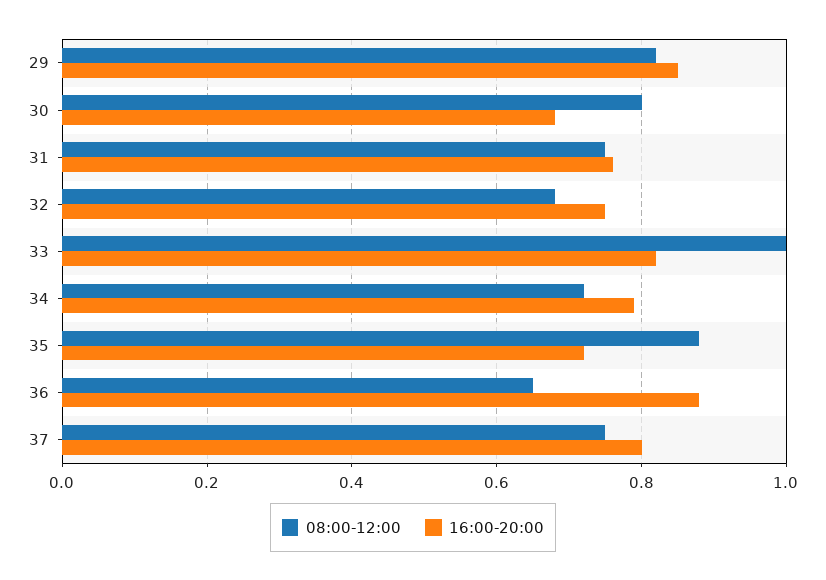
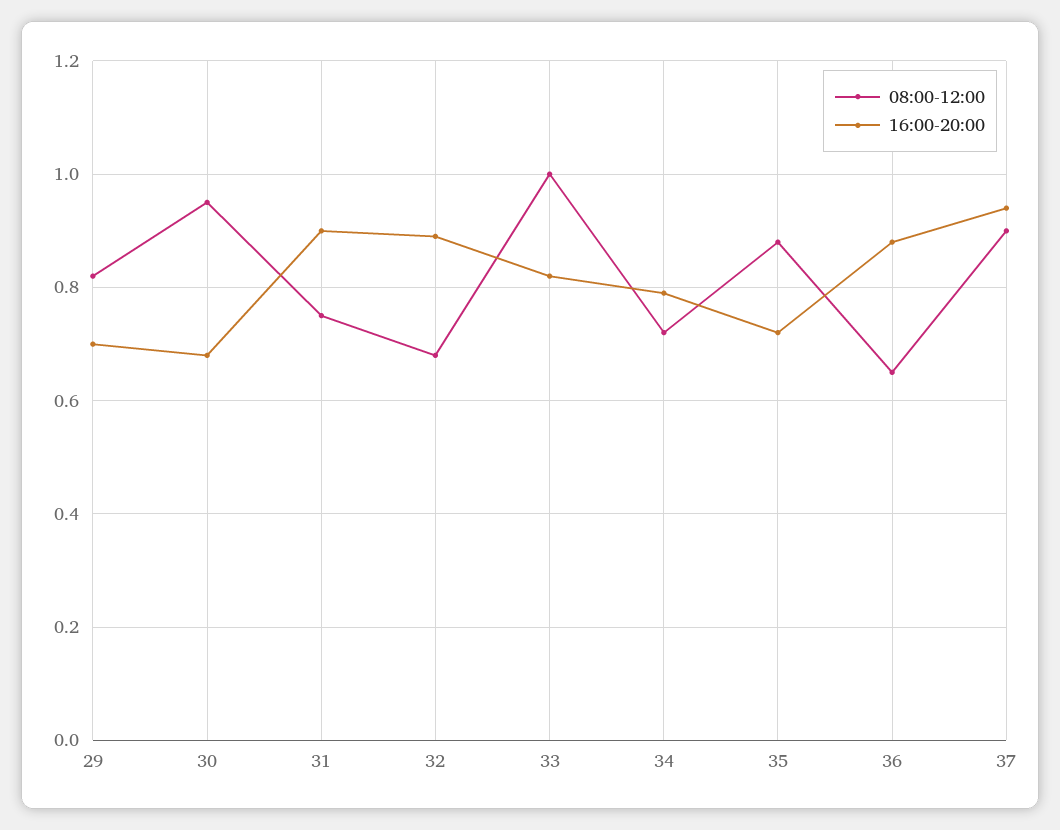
16:00-20:00, 29: 0.85 -> 0.7
08:00-12:00, 30: 0.8 -> 0.95
16:00-20:00, 31: 0.75 -> 0.9
16:00-20:00, 32: 0.75 -> 0.9
08:00-12:00, 37: 0.75 -> 0.9
16:00-20:00, 37: 0.8 -> 0.95

